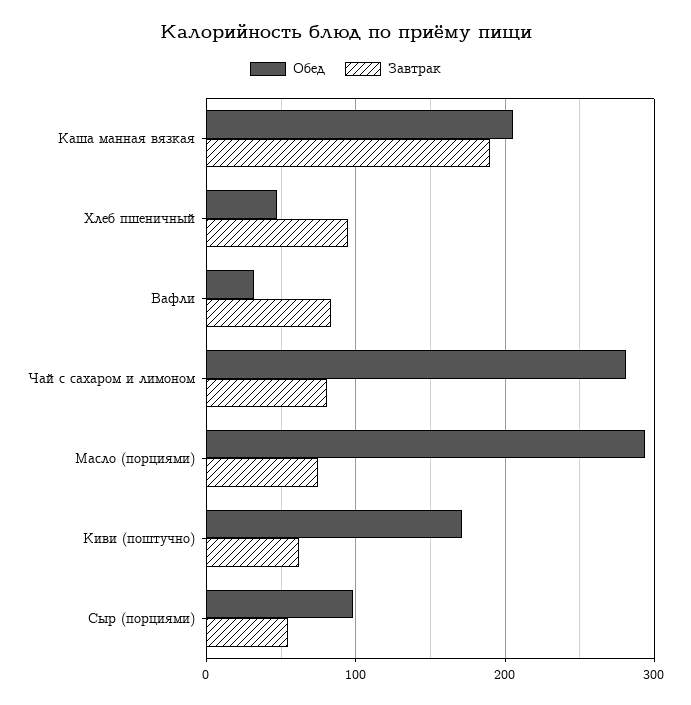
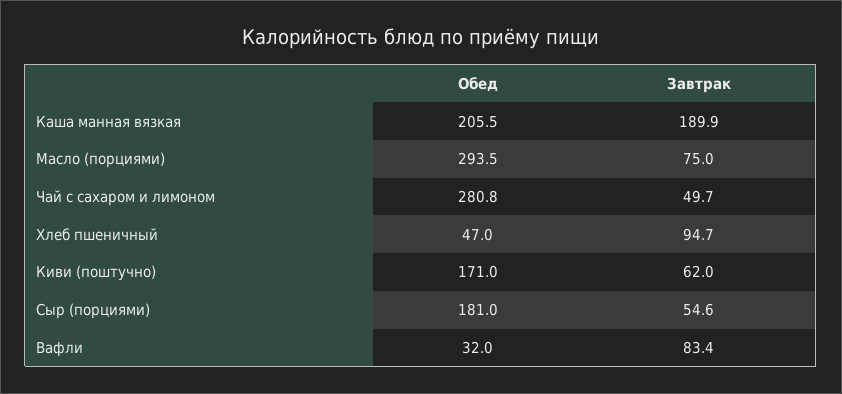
Завтрак, Чай с сахаром и лимоном: 80 -> 49.7
Обед, Сыр (порциями): 100 -> 181

